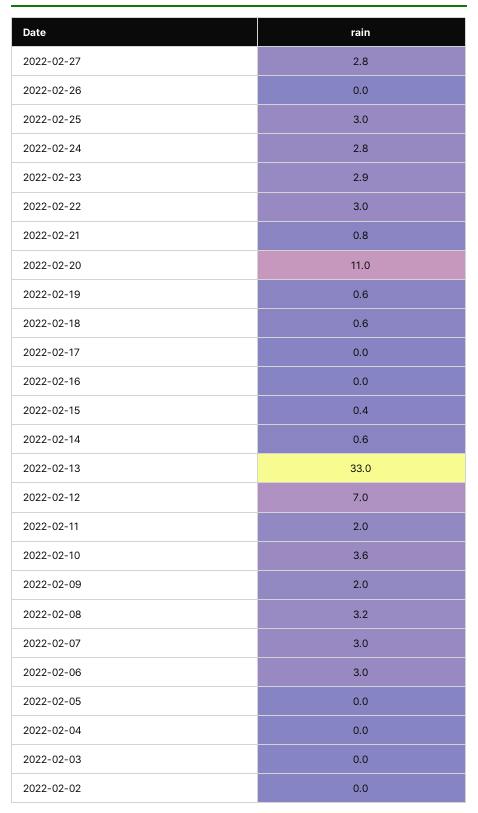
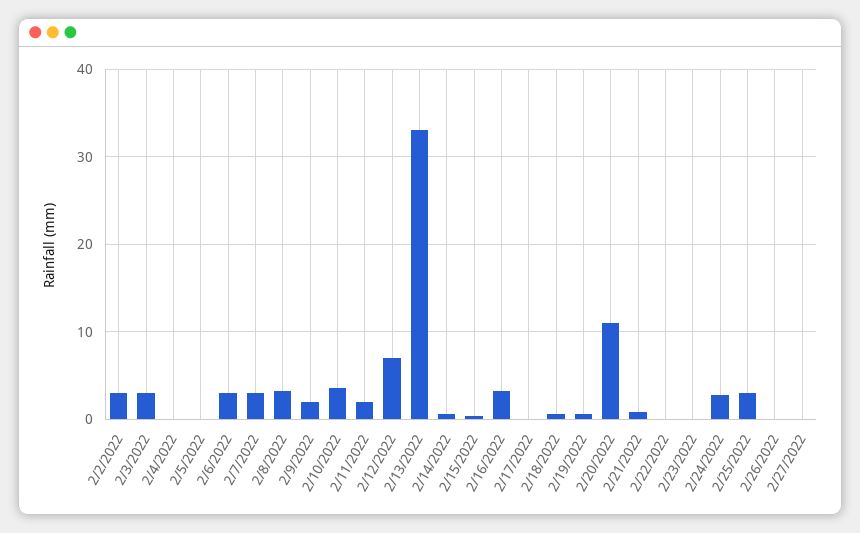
2022-02-27: 2.8 -> 0
2022-02-23: 2.9 -> 0
2022-02-22: 3 -> 0
2022-02-16: 0 -> 3
2022-02-03: 0 -> 3
2022-02-02: 0 -> 3

